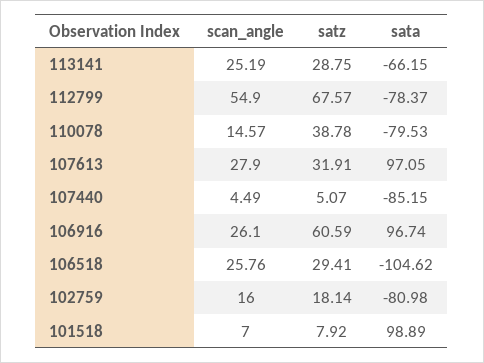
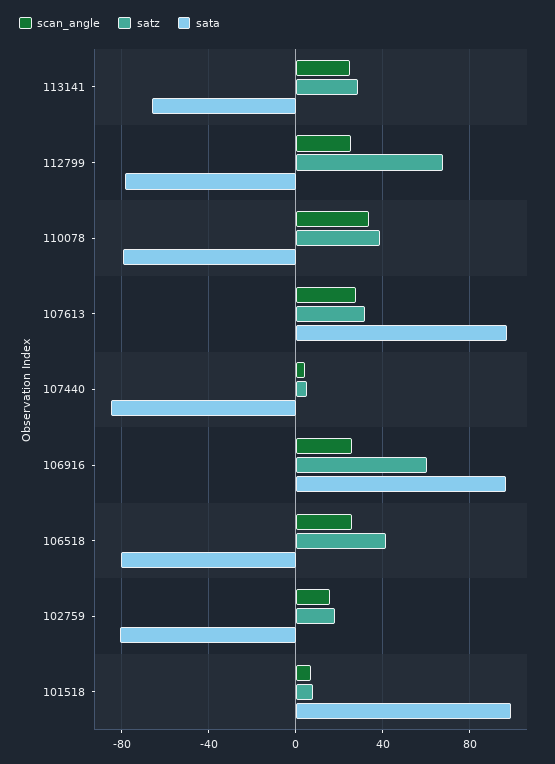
scan_angle, 112799: 54.9 -> 25
scan_angle, 110078: 14.57 -> 35
satz, 106518: 29.41 -> 40
sata, 106518: -104.62 -> -80

